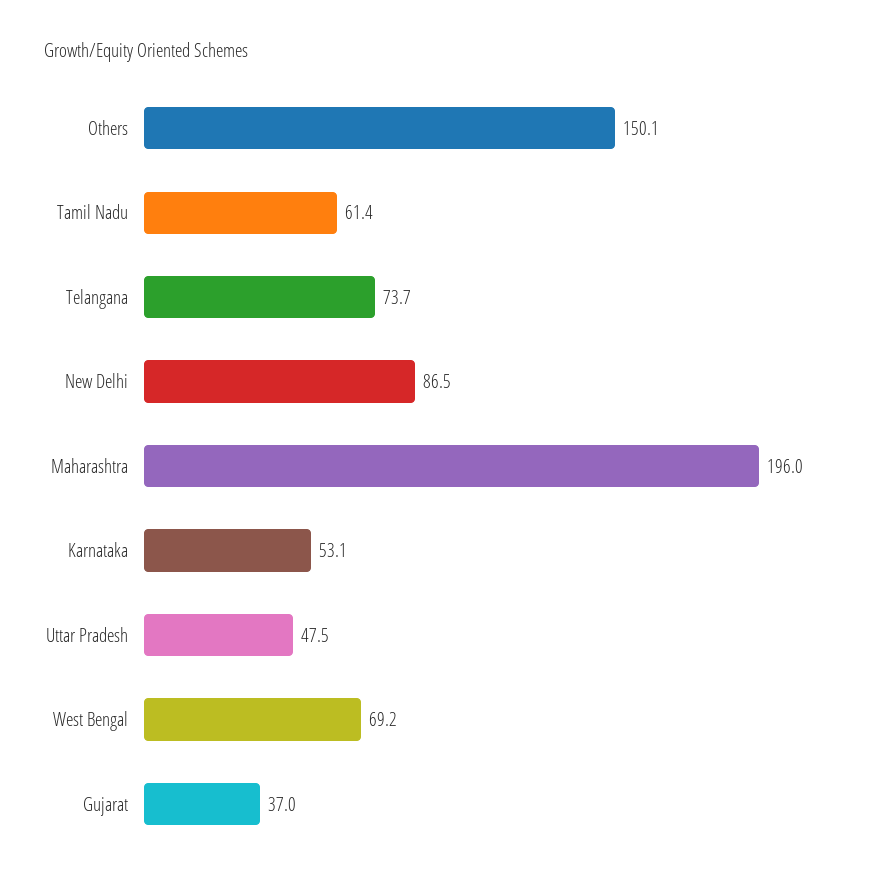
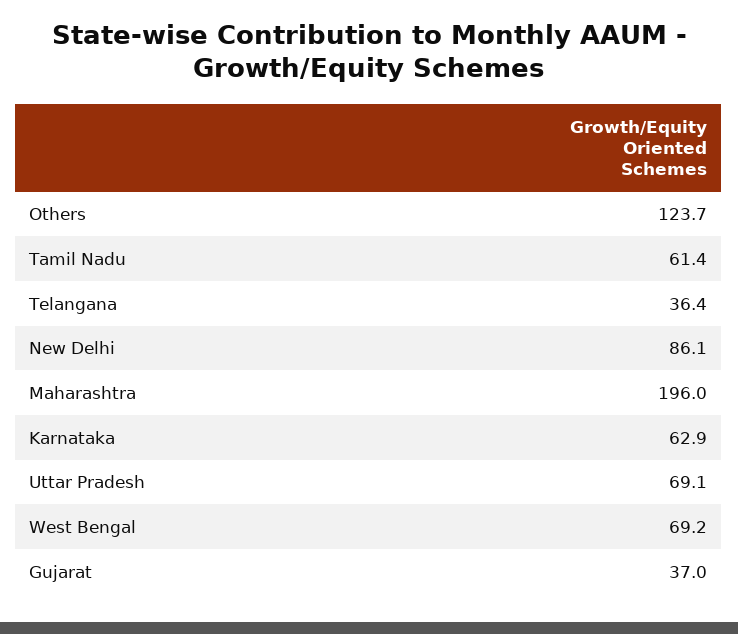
Others: 150.1 -> 123.7
Telangana: 73.7 -> 36.4
New Delhi: 86.5 -> 86.1
Karnataka: 53.1 -> 62.9
Uttar Pradesh: 47.5 -> 69.1

